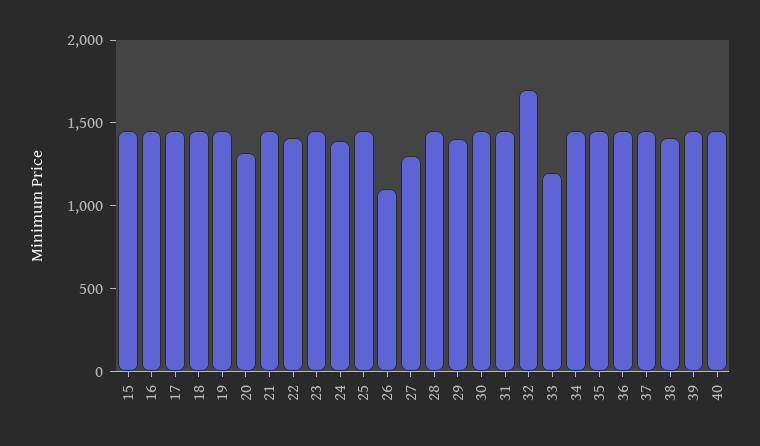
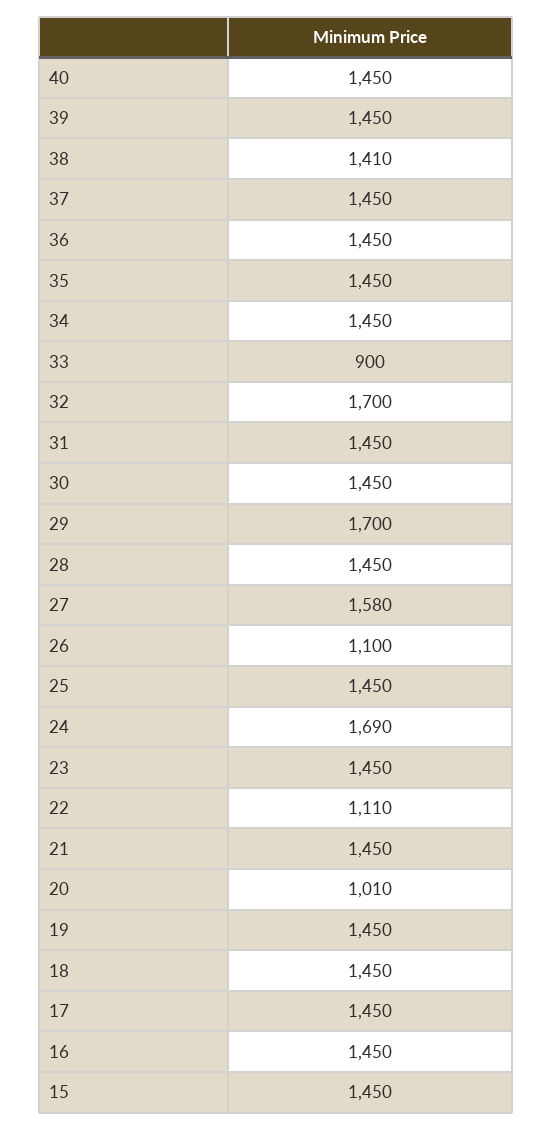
20: 1300 -> 1010
22: 1400 -> 1110
24: 1400 -> 1690
27: 1300 -> 1580
29: 1400 -> 1700
33: 1200 -> 900

